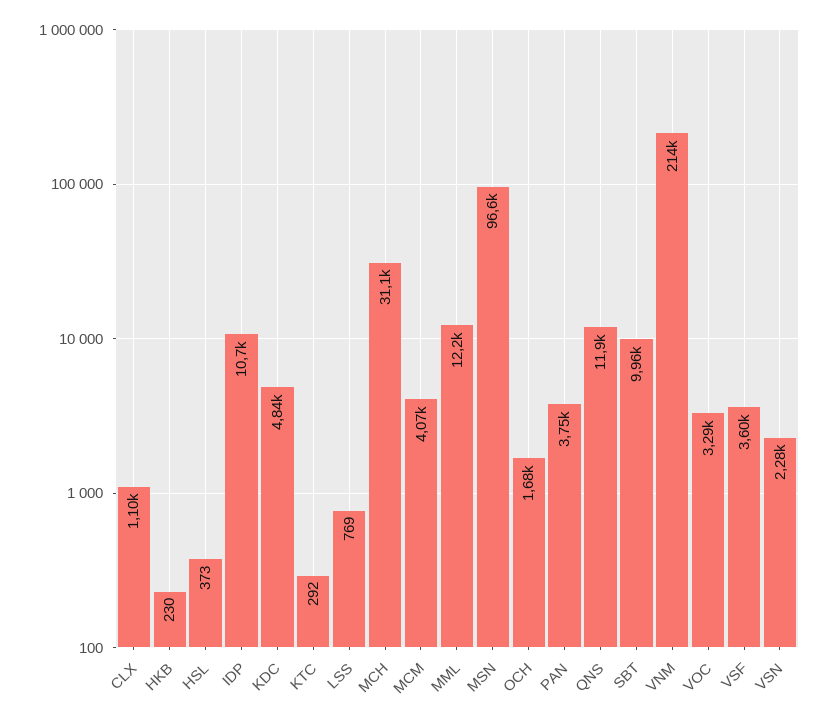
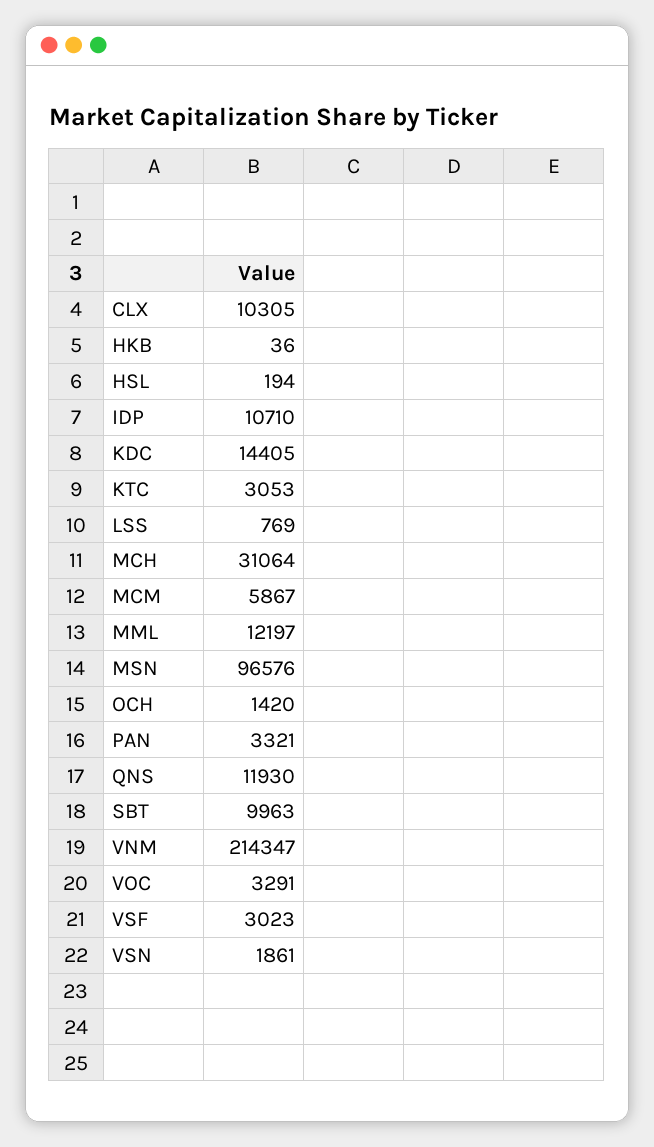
CLX: 1100 -> 10305
HKB: 230 -> 36
HSL: 373 -> 194
KDC: 4840 -> 14405
KTC: 292 -> 3053
MCM: 4070 -> 5867
OCH: 1680 -> 1420
PAN: 3750 -> 3321
VSF: 3600 -> 3023
VSN: 2280 -> 1861

